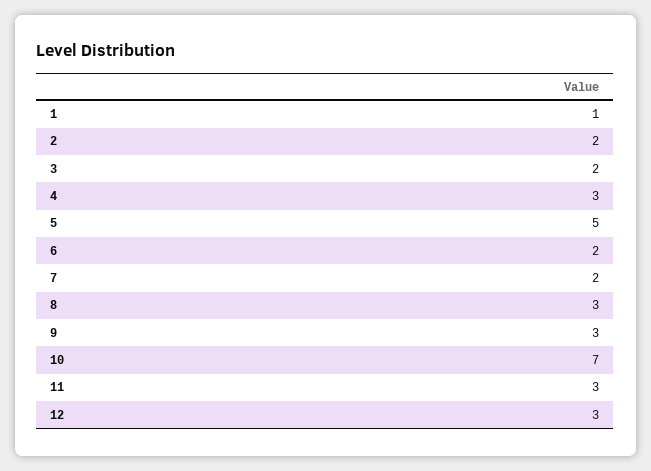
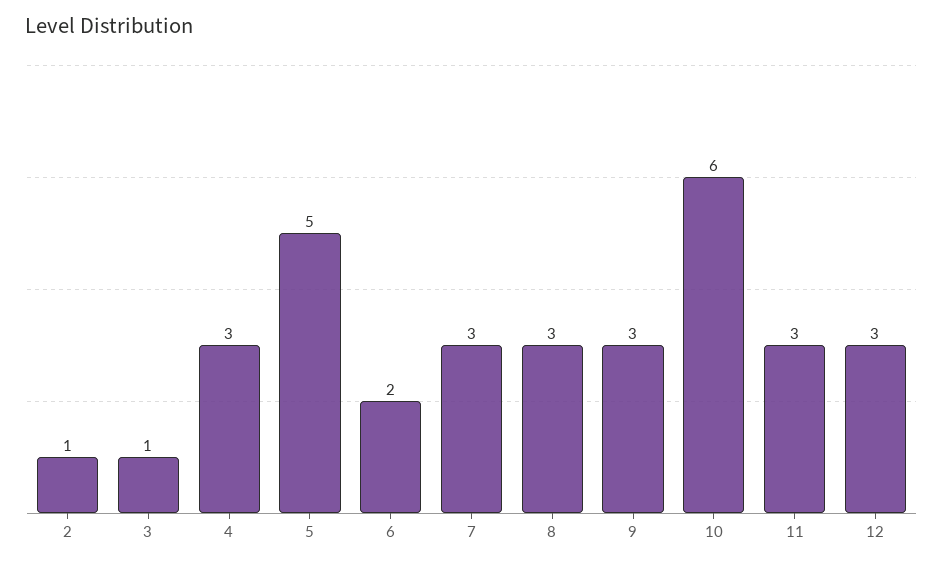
1: 1 -> none
2: 2 -> 1
3: 2 -> 1
7: 2 -> 3
10: 7 -> 6

